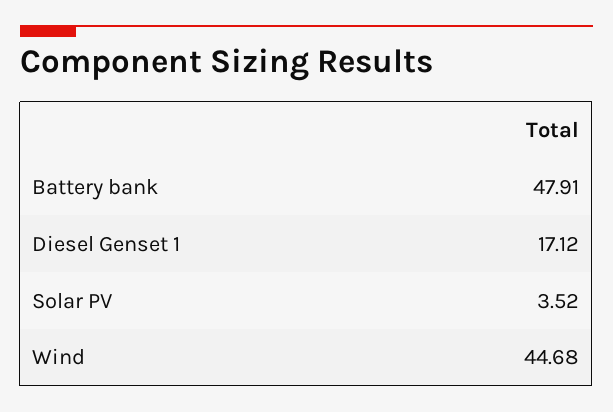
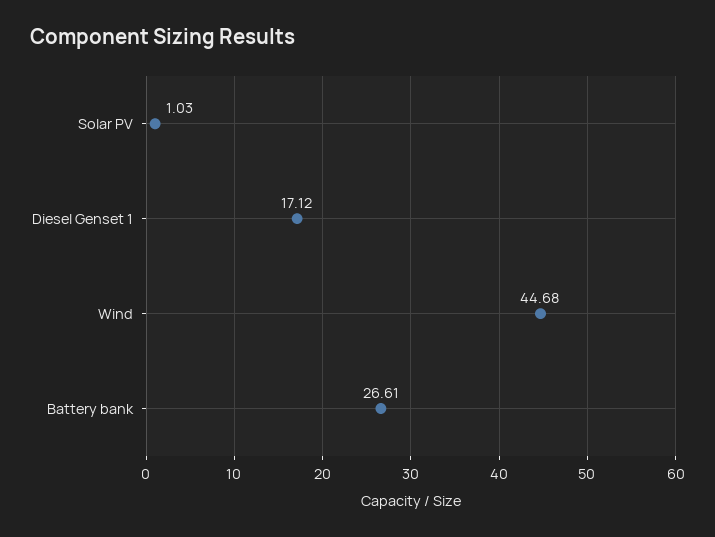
Battery bank: 47.91 -> 26.61
Solar PV: 3.52 -> 1.03

